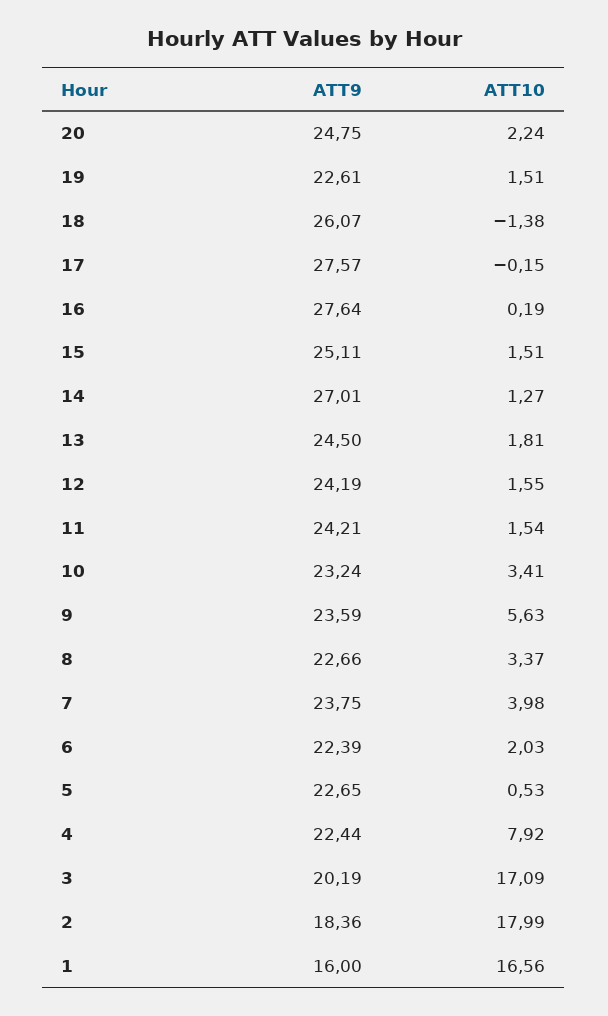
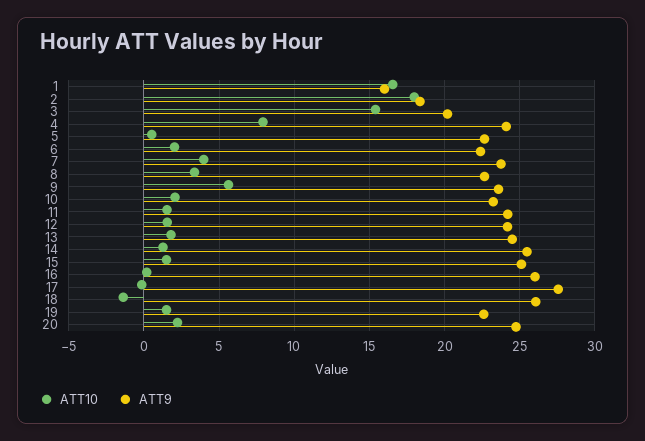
ATT9, 16: 27.64 -> 26
ATT9, 14: 27.01 -> 25.5
ATT10, 10: 3.41 -> 2
ATT9, 4: 22.44 -> 24
ATT10, 3: 17.09 -> 15.5

